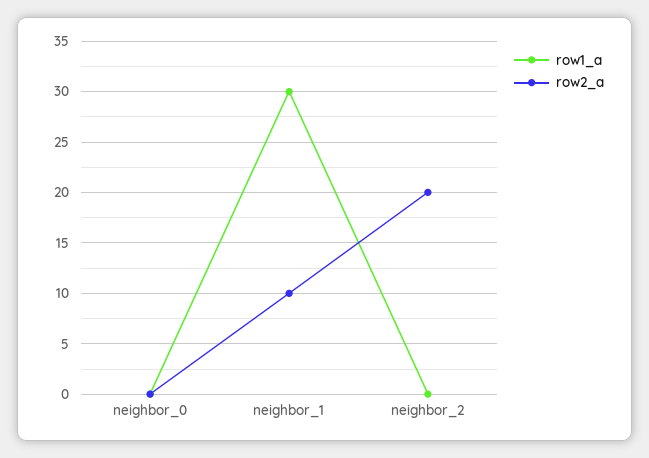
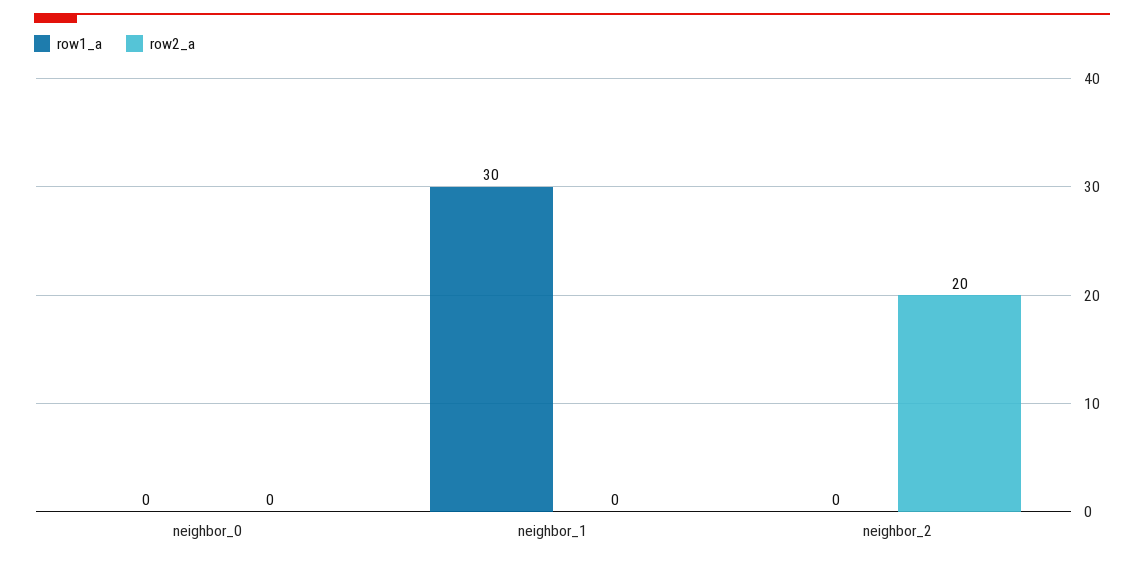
row2_a, neighbor_1: 10 -> 0

